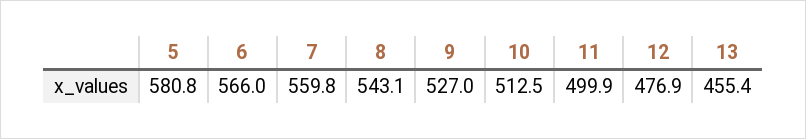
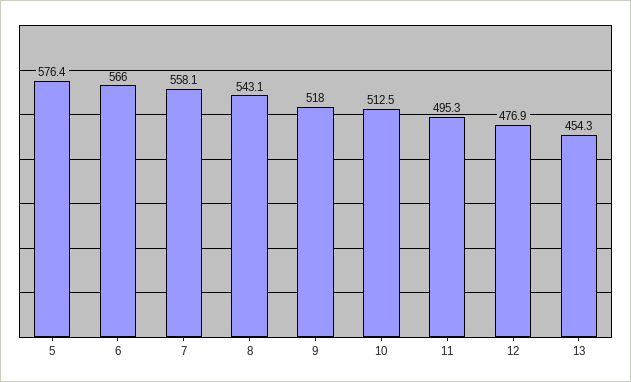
5: 580.8 -> 576.4
7: 559.8 -> 558.1
9: 527 -> 518
11: 499.9 -> 495.3
13: 455.4 -> 454.3

